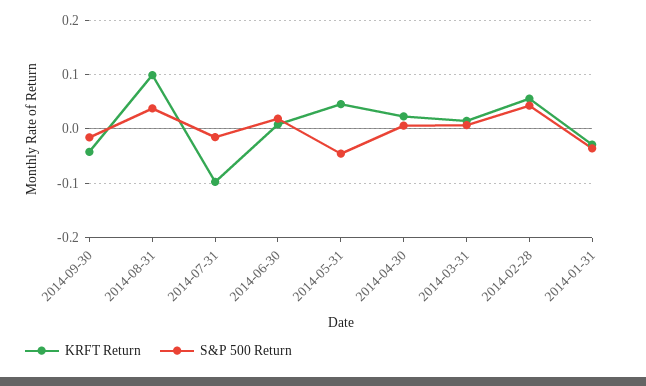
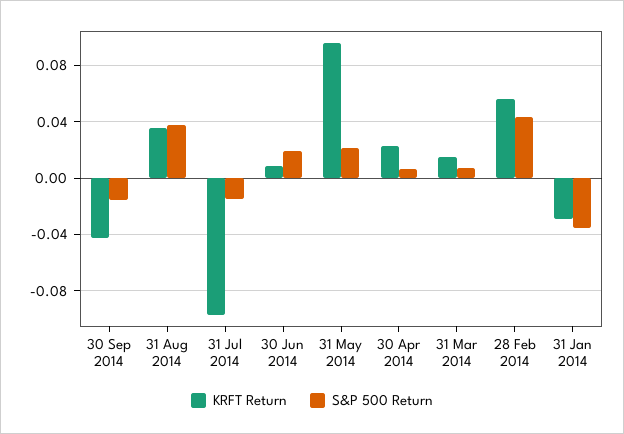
KRFT Return, 2014-08-31: 0.1 -> 0.035
KRFT Return, 2014-05-31: 0.04 -> 0.095
S&P 500 Return, 2014-05-31: -0.04 -> 0.02

